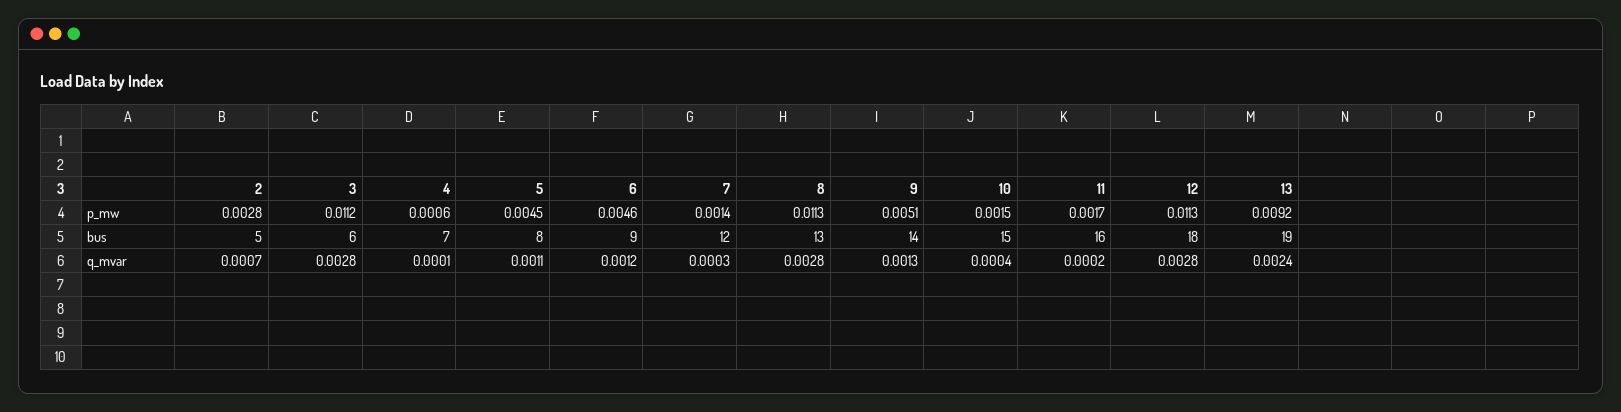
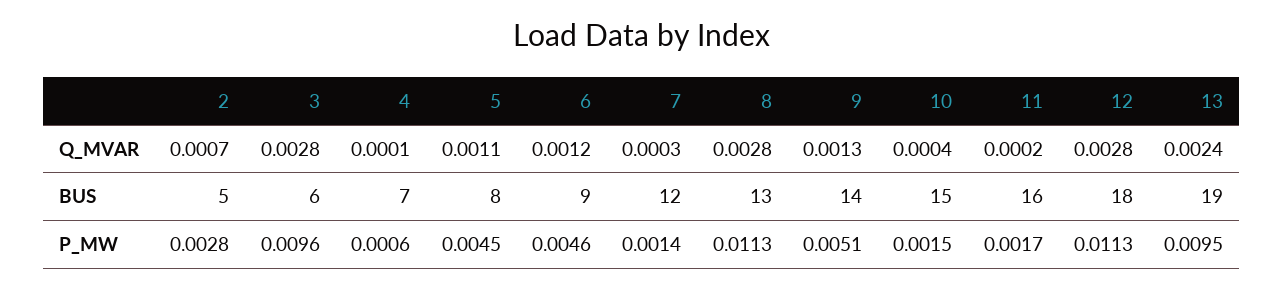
3, p_mw: 0.0112 -> 0.0096
13, p_mw: 0.0092 -> 0.0095

